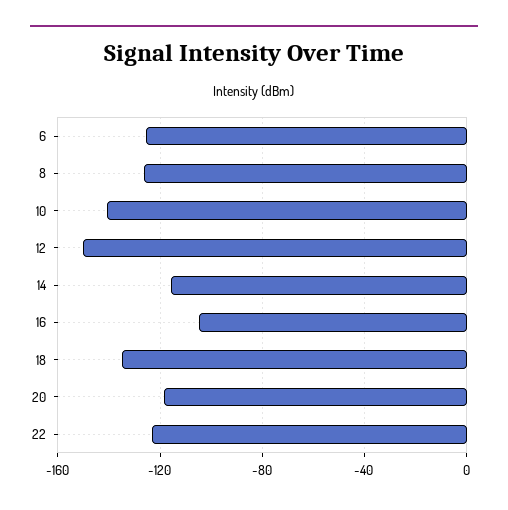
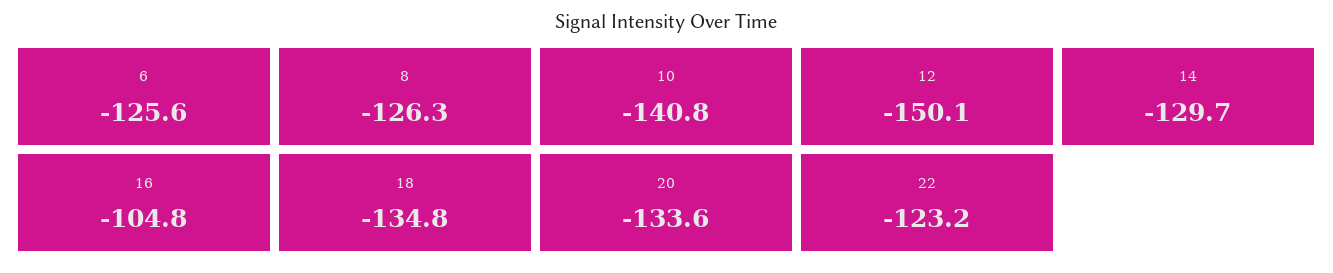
14: -115 -> -129.7
20: -120 -> -133.6

